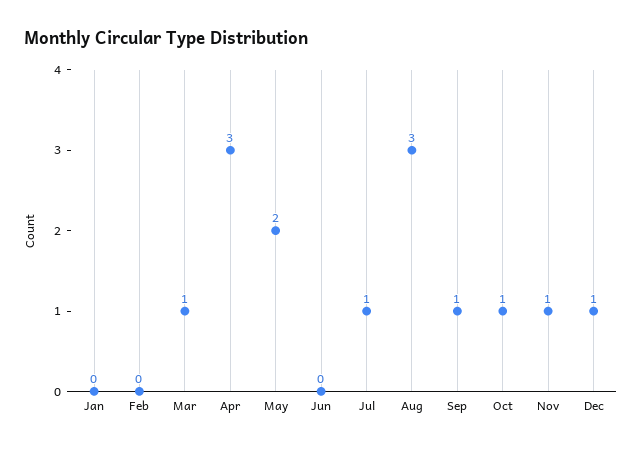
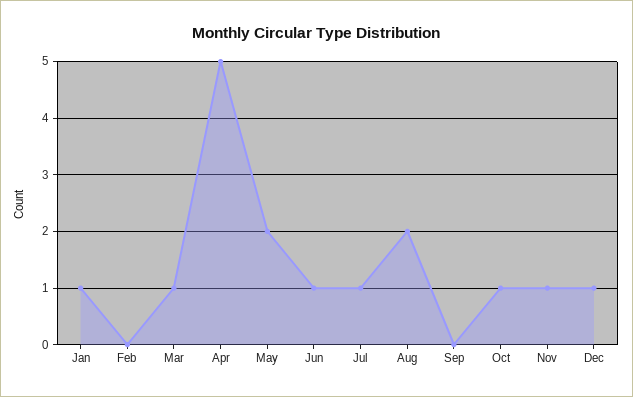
Jan: 0 -> 1
Apr: 3 -> 5
Jun: 0 -> 1
Aug: 3 -> 2
Sep: 1 -> 0

